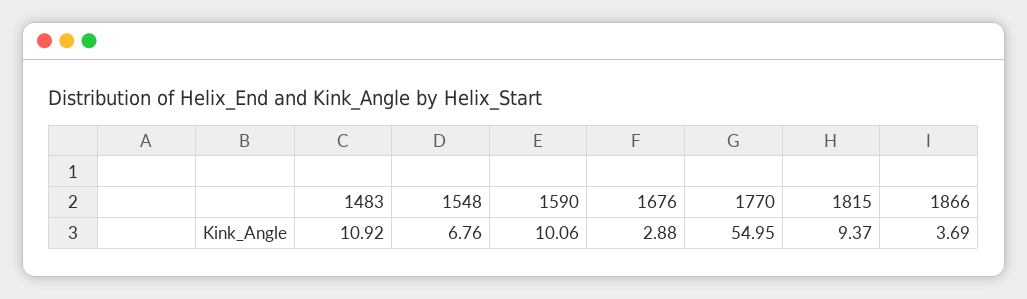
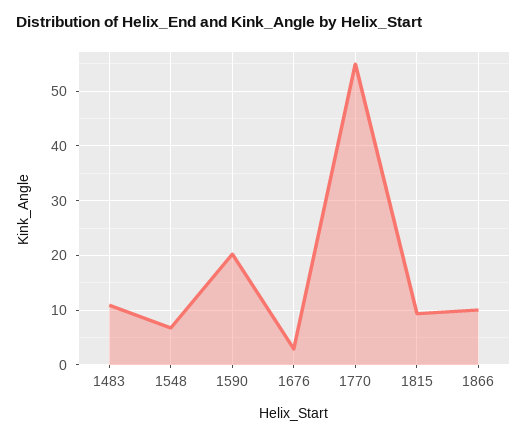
1590: 10.06 -> 20
1866: 3.69 -> 10

